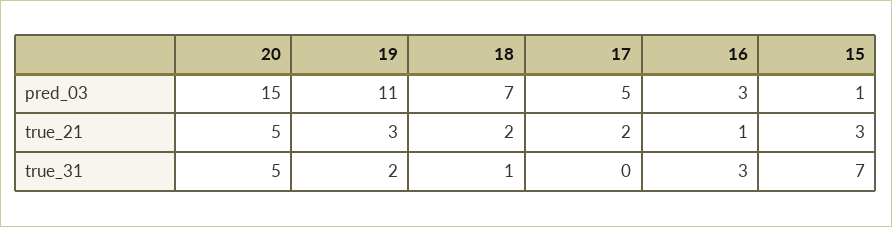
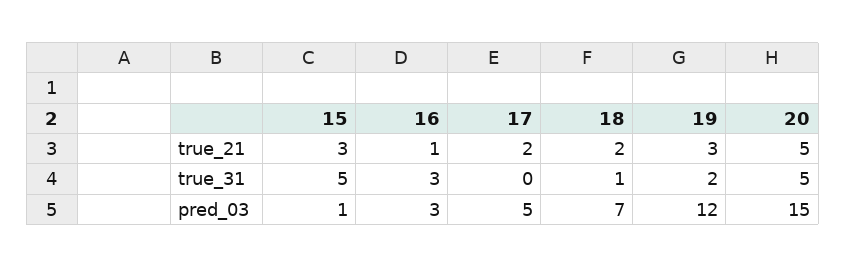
19, pred_03: 11 -> 12
15, true_31: 7 -> 5

